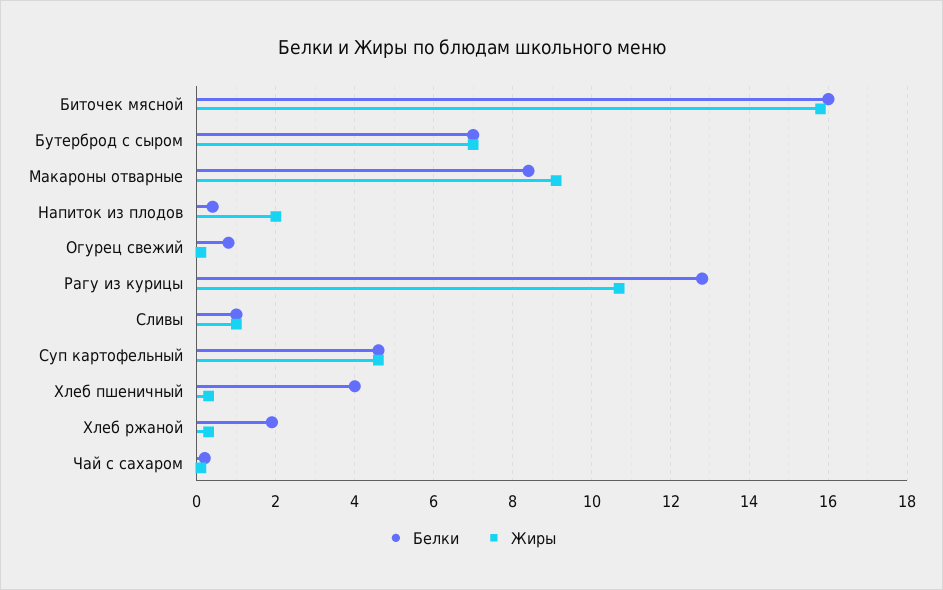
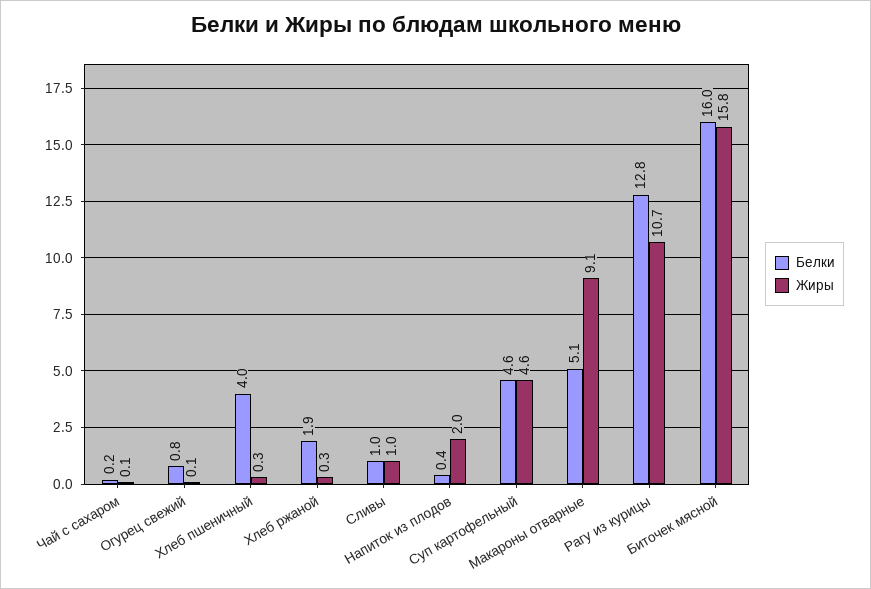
Белки, Бутерброд с сыром: 7 -> none
Жиры, Бутерброд с сыром: 7 -> none
Белки, Макароны отварные: 8.5 -> 5.1

